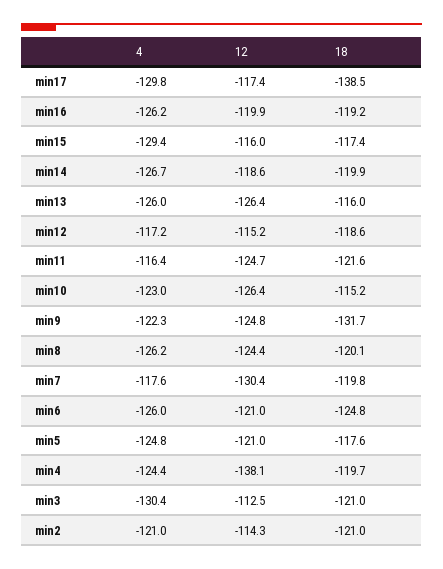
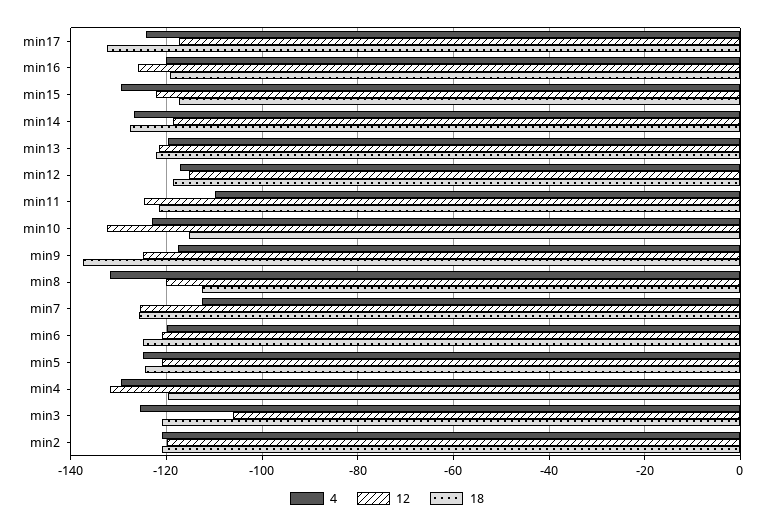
4, min17: -129.8 -> -124
18, min17: -138.5 -> -132
4, min16: -126.2 -> -120
12, min16: -119.9 -> -126
12, min15: -116 -> -122
18, min14: -119.9 -> -128
4, min13: -126 -> -120
12, min13: -126.4 -> -122
18, min13: -116 -> -122
4, min11: -116.4 -> -110
12, min10: -126.4 -> -132
4, min9: -122.3 -> -118
18, min9: -131.7 -> -138
4, min8: -126.2 -> -132
12, min8: -124.4 -> -120
18, min8: -120.1 -> -112
4, min7: -117.6 -> -112
12, min7: -130.4 -> -126
18, min7: -119.8 -> -126
4, min6: -126 -> -120
18, min5: -117.6 -> -124
4, min4: -124.4 -> -130
12, min4: -138.1 -> -132
4, min3: -130.4 -> -126
12, min3: -112.5 -> -106
12, min2: -114.3 -> -120

